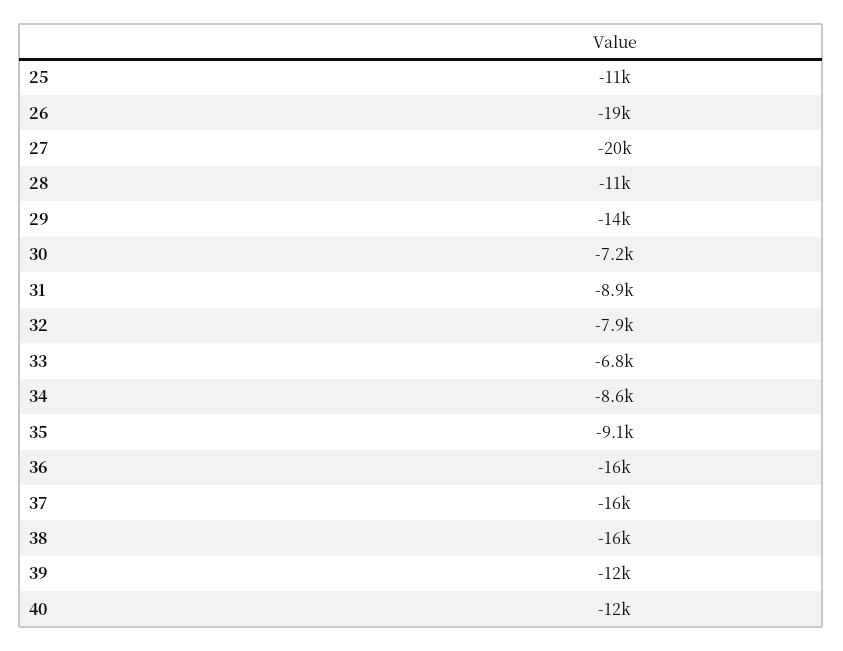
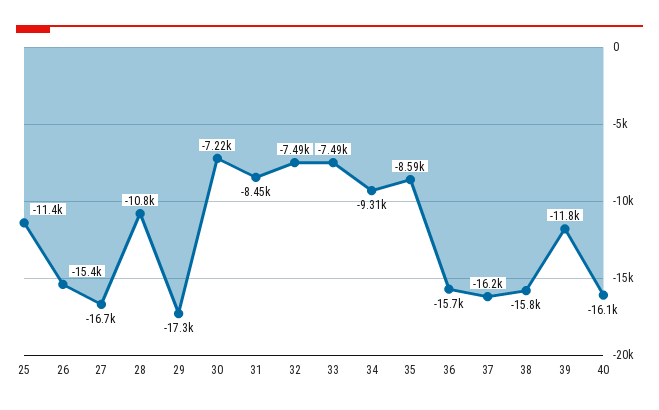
26: -19000 -> -15400
27: -20000 -> -16700
29: -14000 -> -17300
31: -8900 -> -8450
32: -7900 -> -7490
33: -6800 -> -7490
34: -8600 -> -9310
35: -9100 -> -8590
40: -12000 -> -16100

